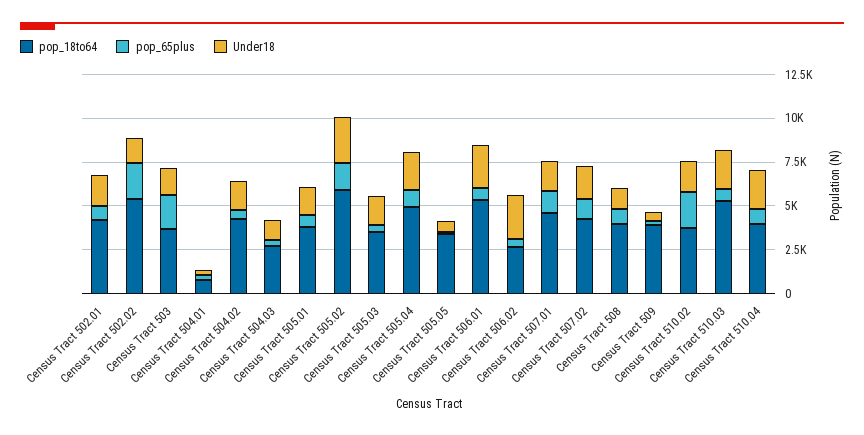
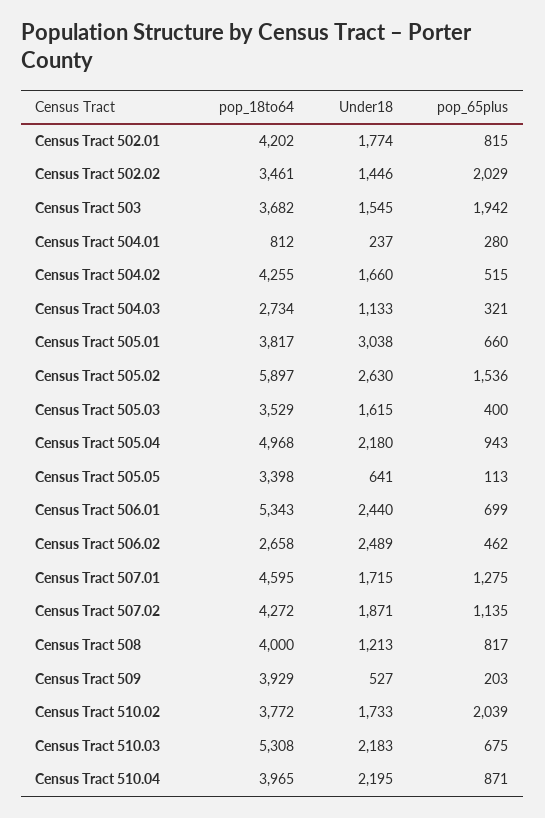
pop_18to64, Census Tract 502.02: 5500 -> 3461
Under18, Census Tract 505.01: 1500 -> 3038

